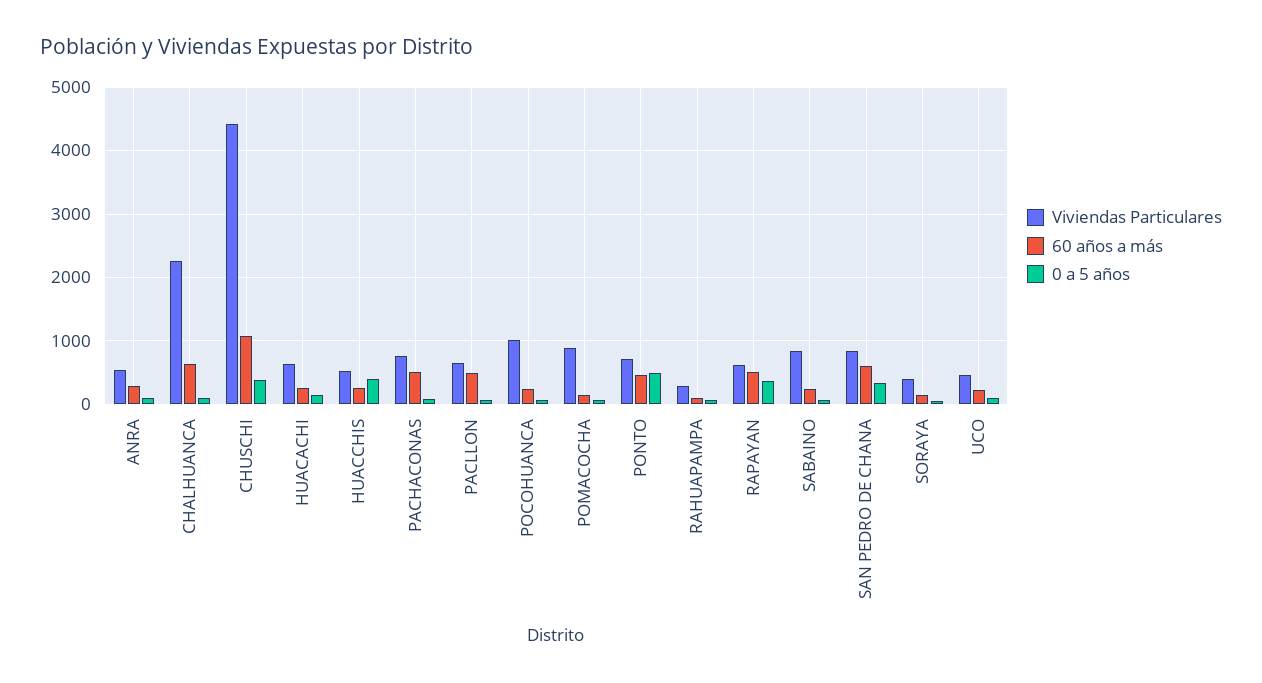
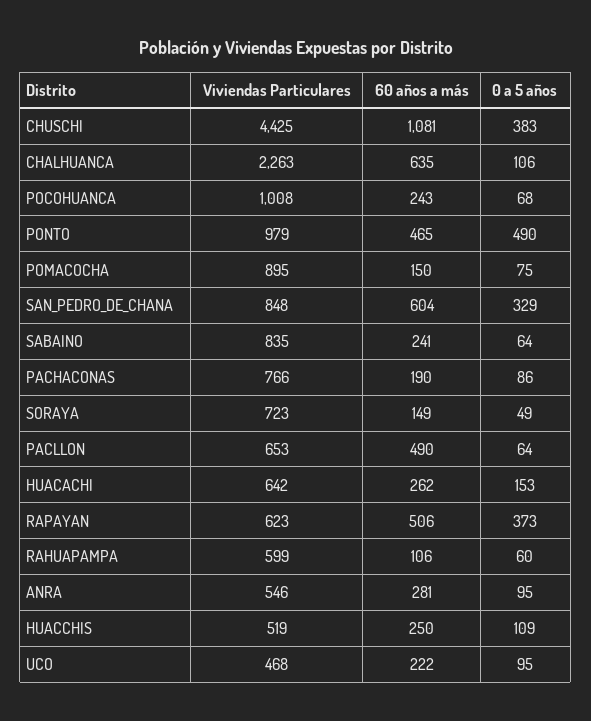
0 a 5 años, HUACCHIS: 400 -> 109
60 años a más, PACHACONAS: 500 -> 190
Viviendas Particulares, PONTO: 700 -> 979
Viviendas Particulares, RAHUAPAMPA: 300 -> 599
Viviendas Particulares, SORAYA: 400 -> 723

